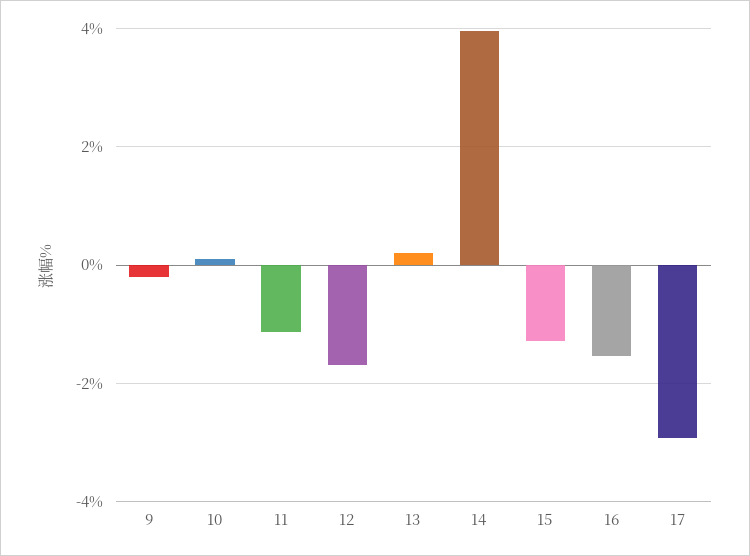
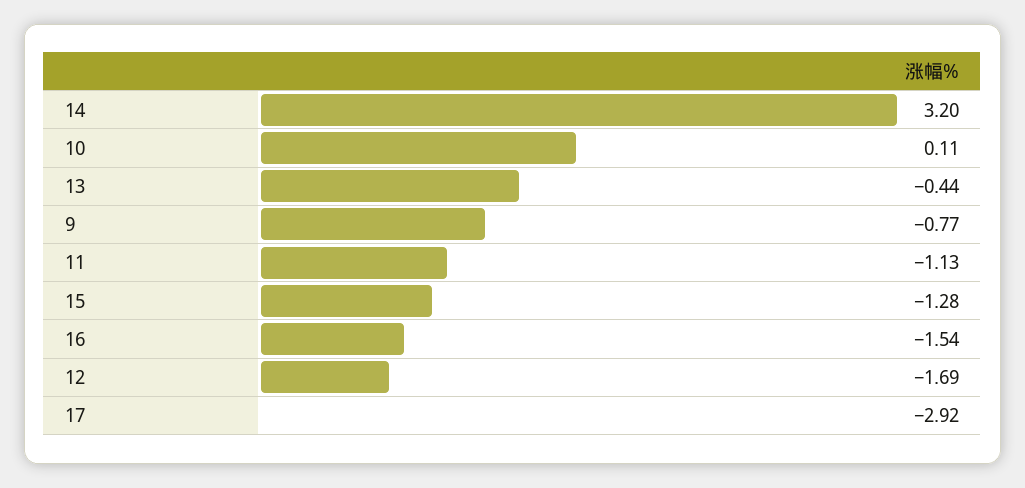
9: -0.2 -> -0.77
13: 0.2 -> -0.44
14: 4 -> 3.2

